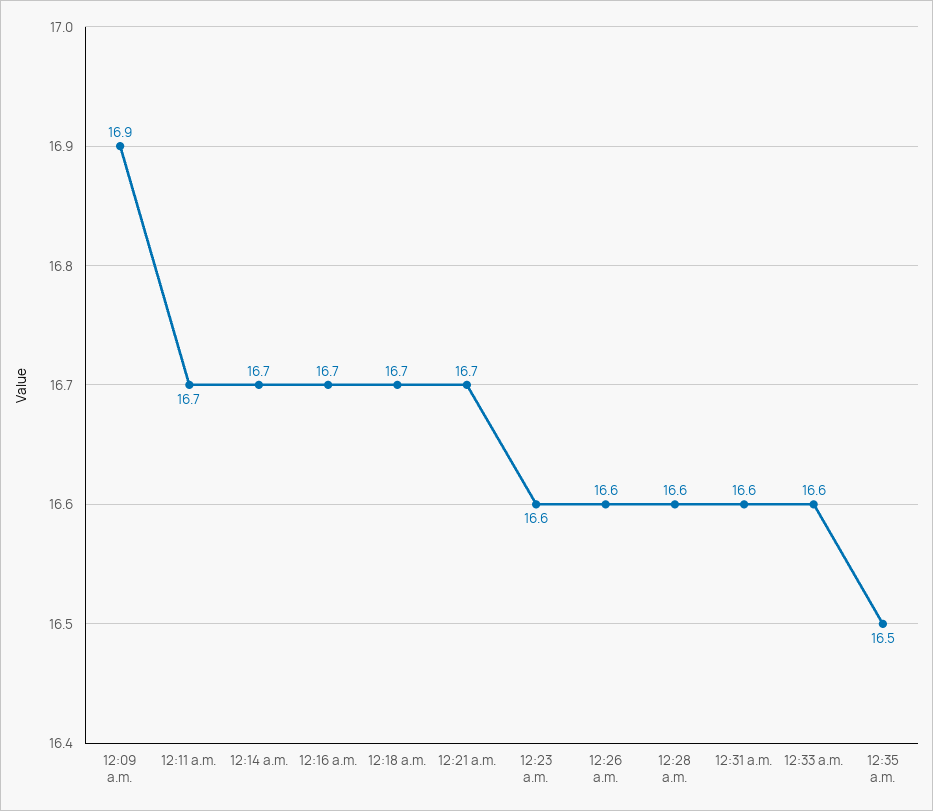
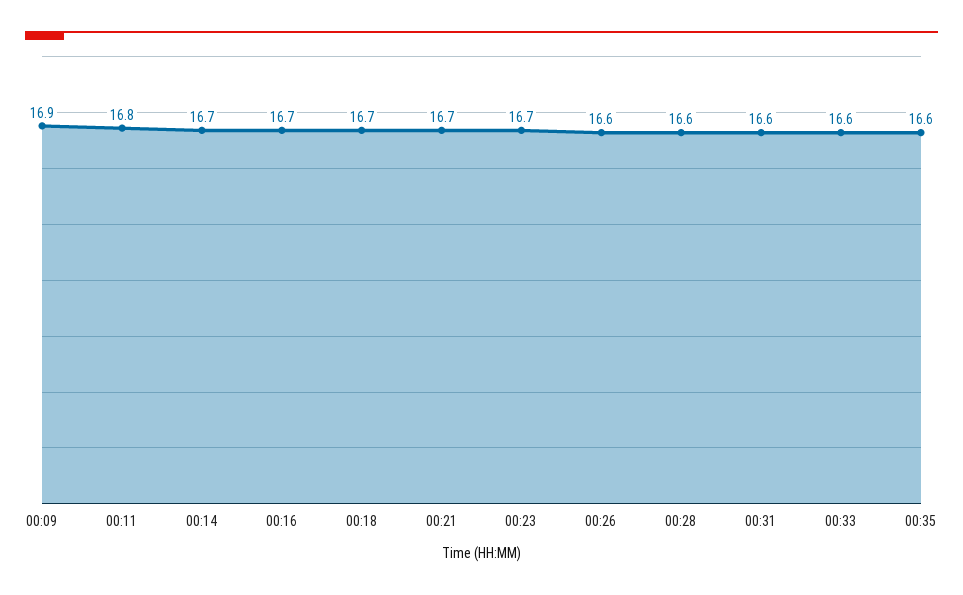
12:11 a.m.: 16.7 -> 16.8
12:23 a.m.: 16.6 -> 16.7
12:35 a.m.: 16.5 -> 16.6

